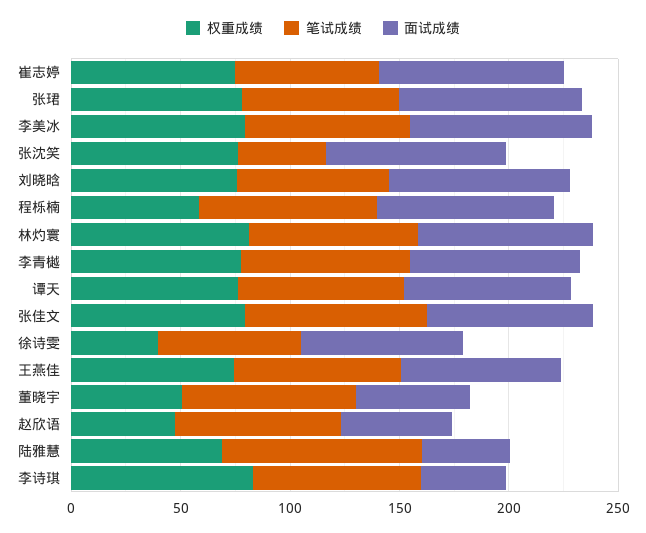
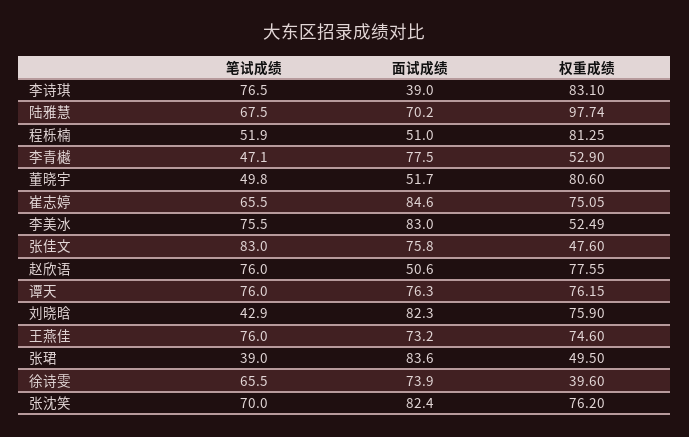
权重成绩, 张珺: 80 -> 49.5
笔试成绩, 张珺: 70 -> 39
权重成绩, 李美冰: 80 -> 52.49
笔试成绩, 张沈笑: 40 -> 70
笔试成绩, 刘晓晗: 70 -> 42.9
权重成绩, 程栎楠: 60 -> 81.25
笔试成绩, 程栎楠: 80 -> 51.9
面试成绩, 程栎楠: 80 -> 51
权重成绩, 林灼寰: 80 -> none
笔试成绩, 林灼寰: 80 -> none
面试成绩, 林灼寰: 80 -> none
权重成绩, 李青樾: 80 -> 52.9
笔试成绩, 李青樾: 80 -> 47.1
权重成绩, 张佳文: 80 -> 47.6
权重成绩, 董晓宇: 50 -> 80.6
笔试成绩, 董晓宇: 80 -> 49.8
权重成绩, 赵欣语: 50 -> 77.55
权重成绩, 陆雅慧: 70 -> 97.74
笔试成绩, 陆雅慧: 90 -> 67.5
面试成绩, 陆雅慧: 40 -> 70.2

